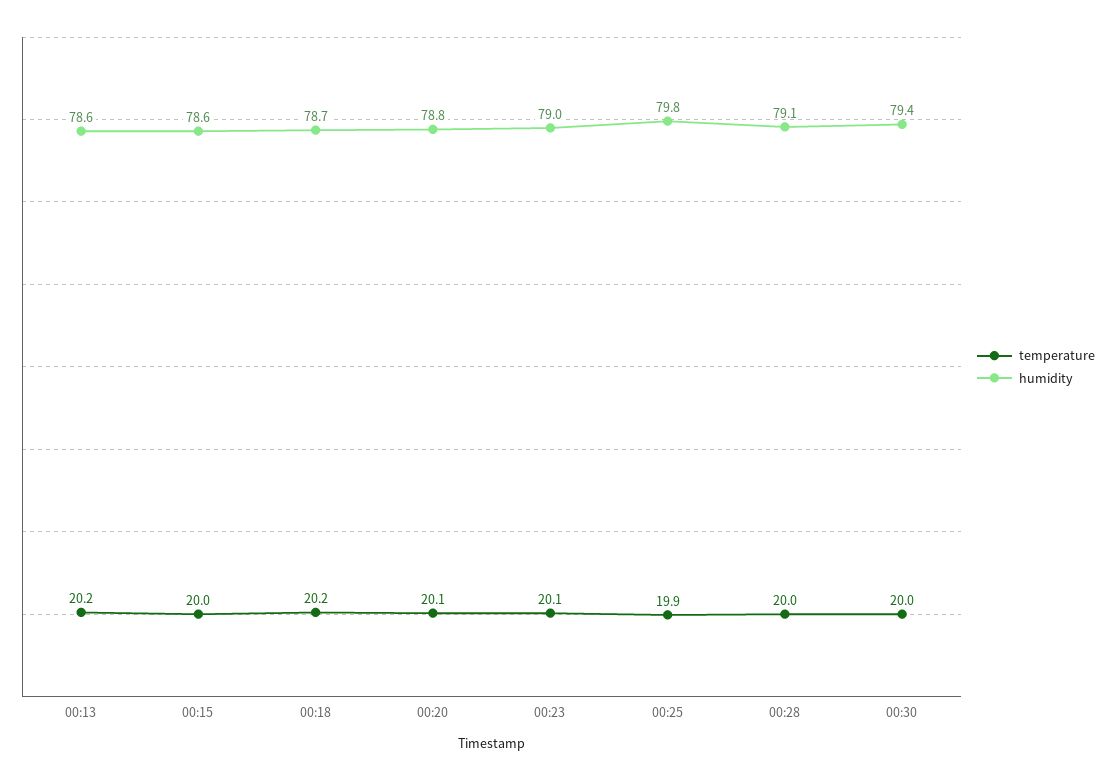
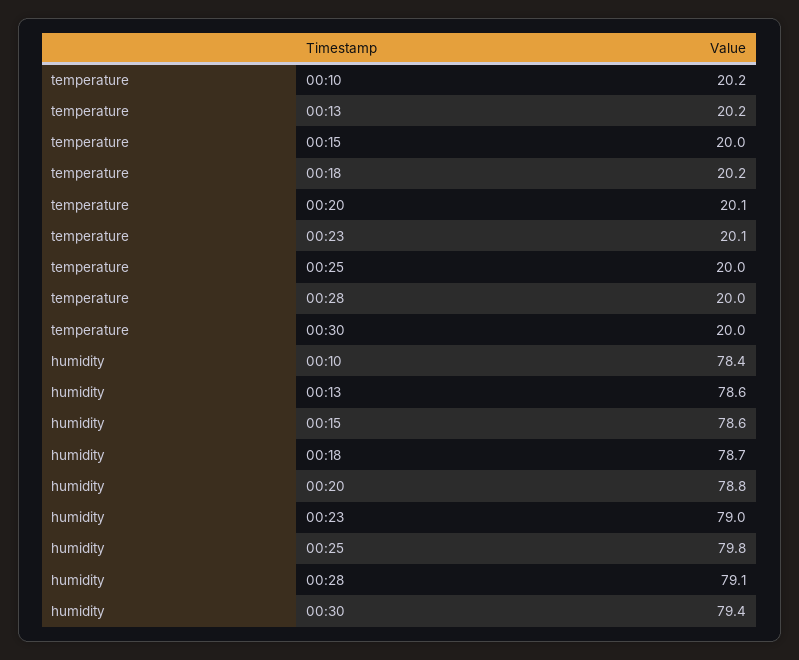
temperature, 00:25: 19.9 -> 20
temperature, 00:10: none -> 20.2
humidity, 00:10: none -> 78.4

